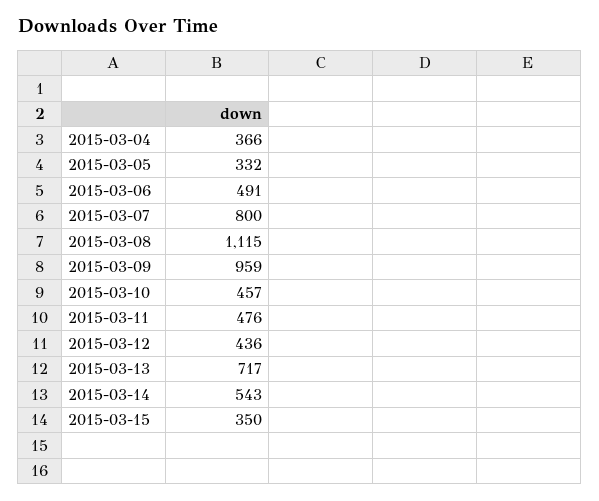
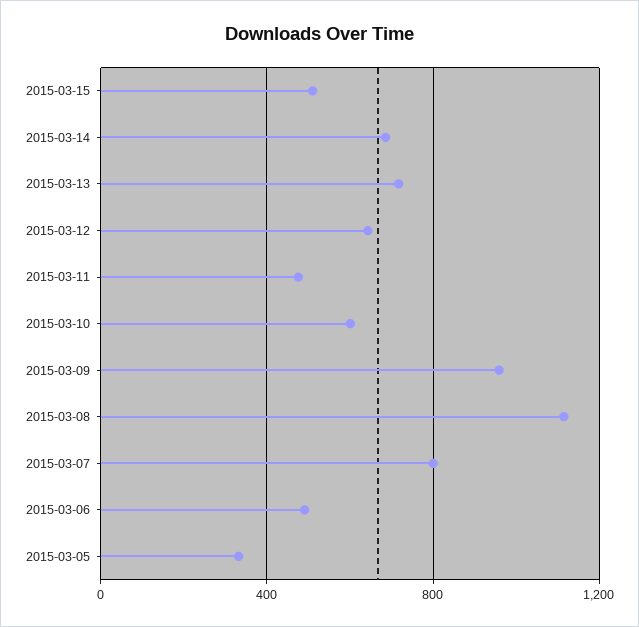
2015-03-04: 366 -> none
2015-03-10: 457 -> 600
2015-03-12: 436 -> 650
2015-03-14: 543 -> 700
2015-03-15: 350 -> 500

